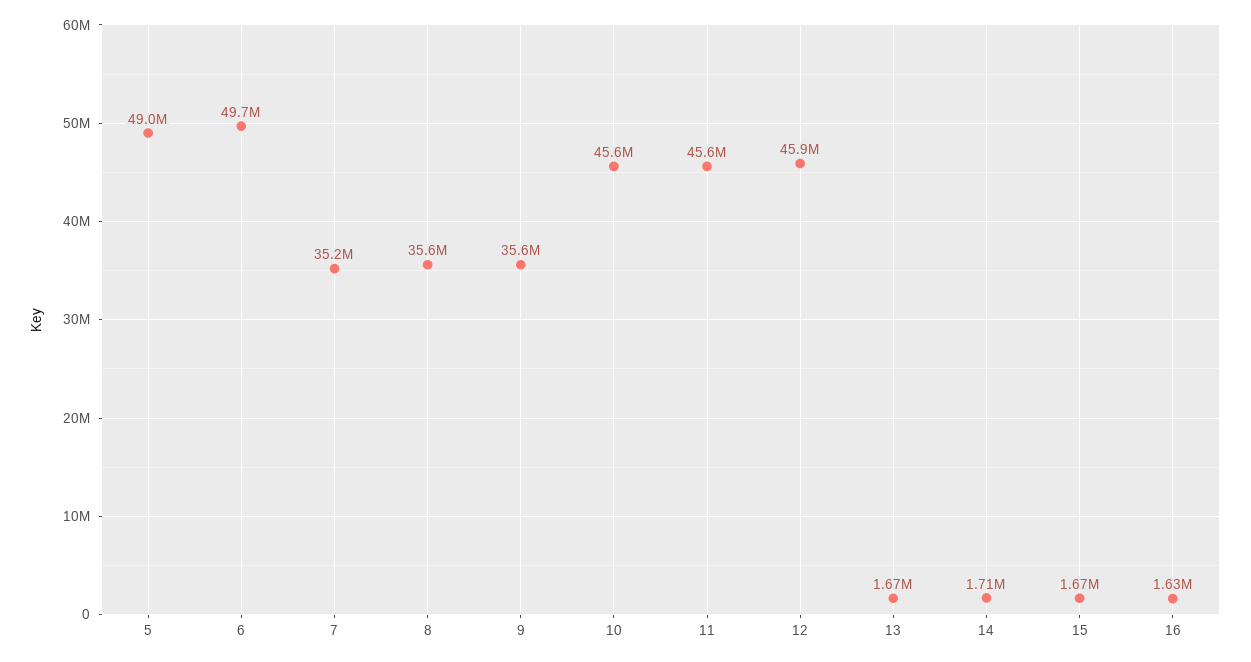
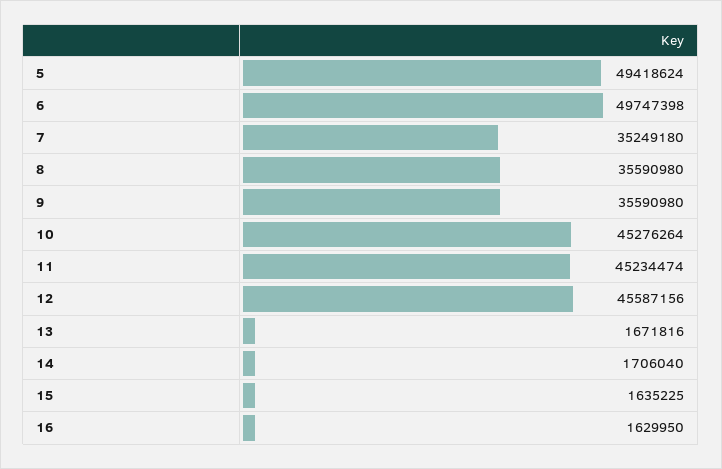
5: 49000000 -> 49418624
10: 45600000 -> 45276264
11: 45600000 -> 45234474
12: 45900000 -> 45587156
15: 1670000 -> 1635225

